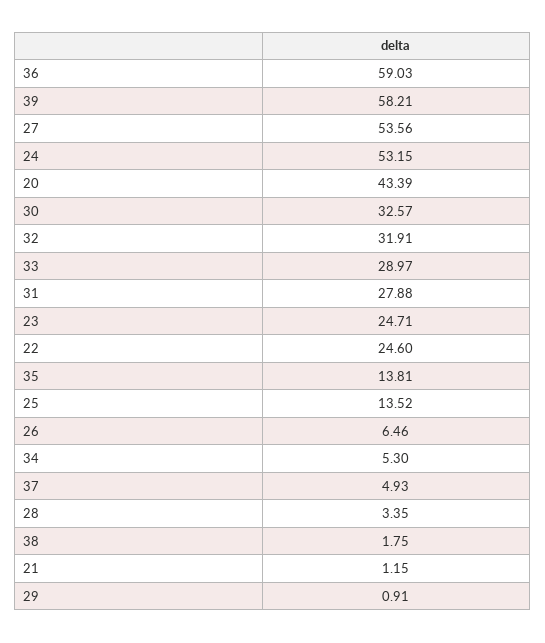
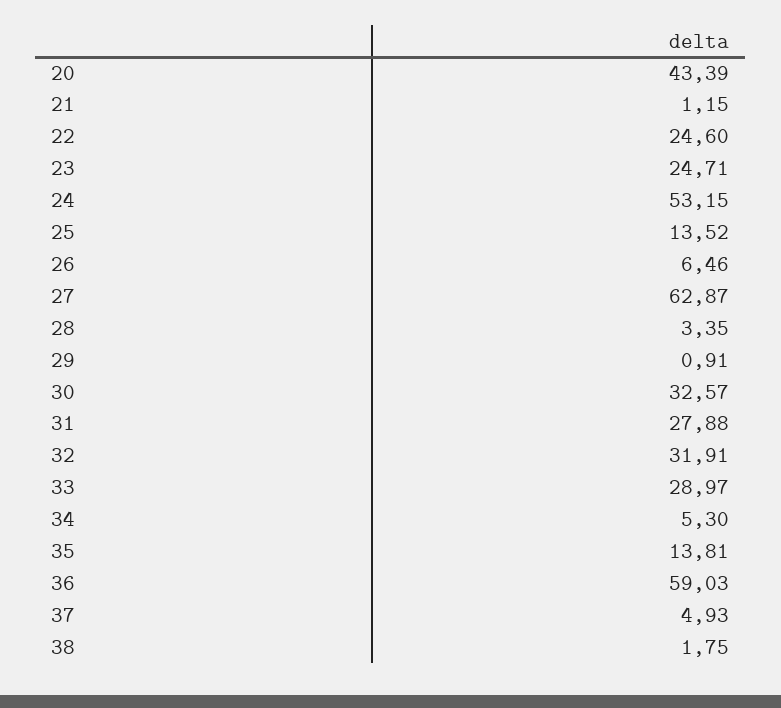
39: 58.21 -> none
27: 53.56 -> 62.87

